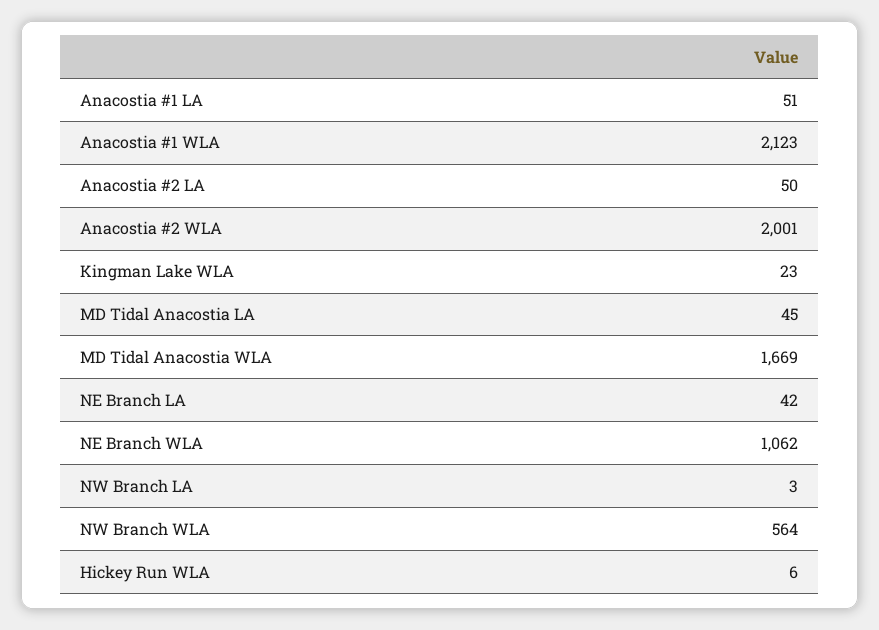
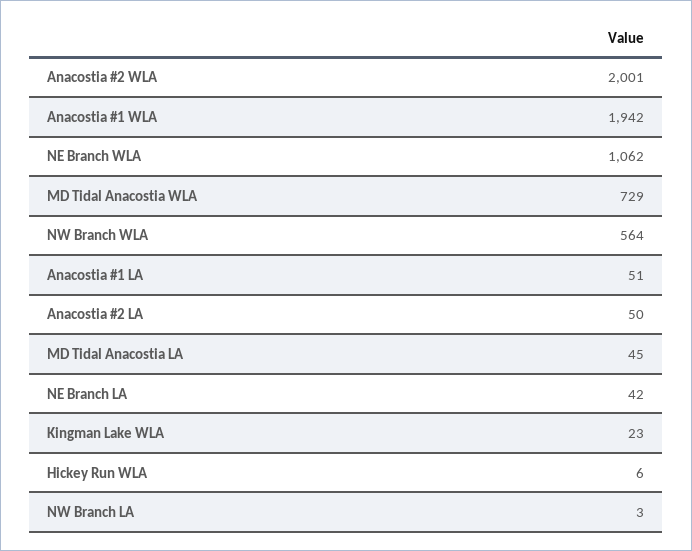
Anacostia #1 WLA: 2123 -> 1942
MD Tidal Anacostia WLA: 1669 -> 729

